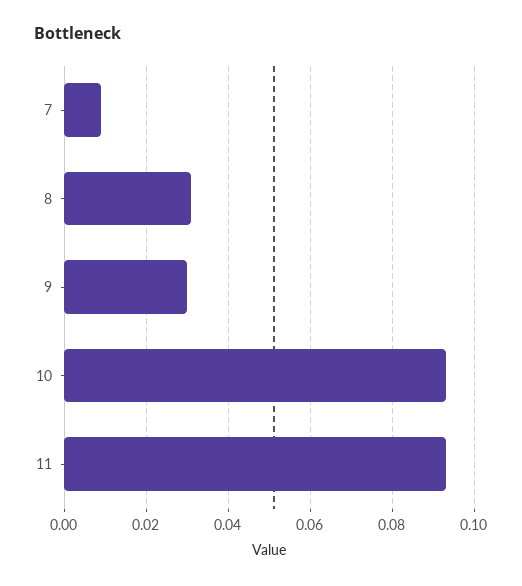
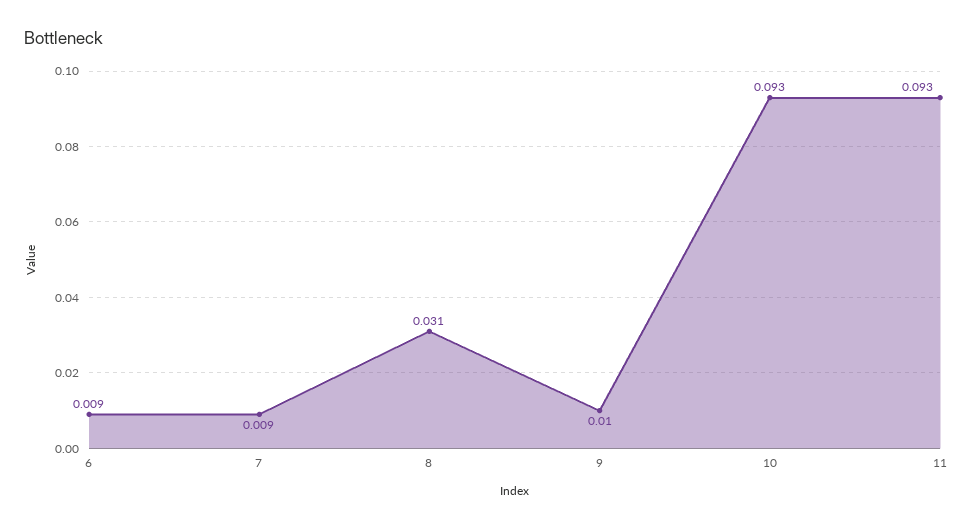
9: 0.03 -> 0.01
6: none -> 0.009

